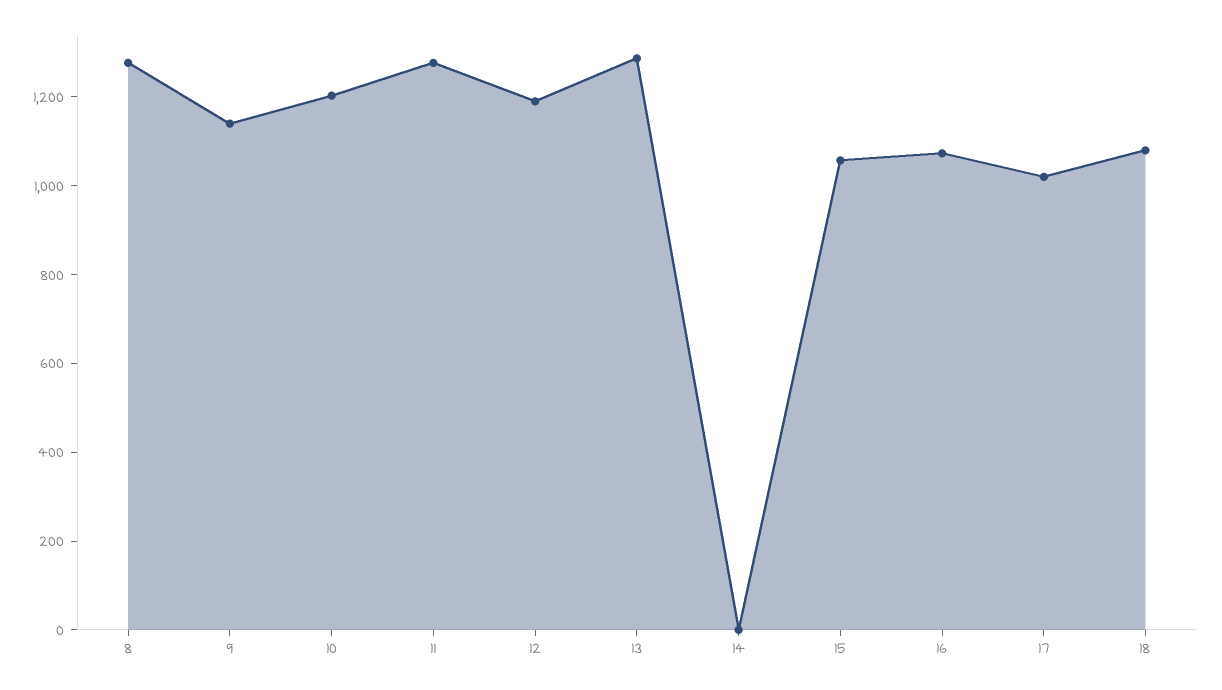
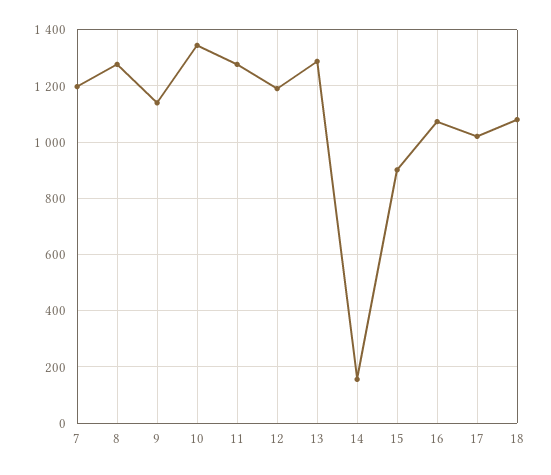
10: 1200 -> 1350
14: 0 -> 150
15: 1050 -> 900
7: none -> 1200

